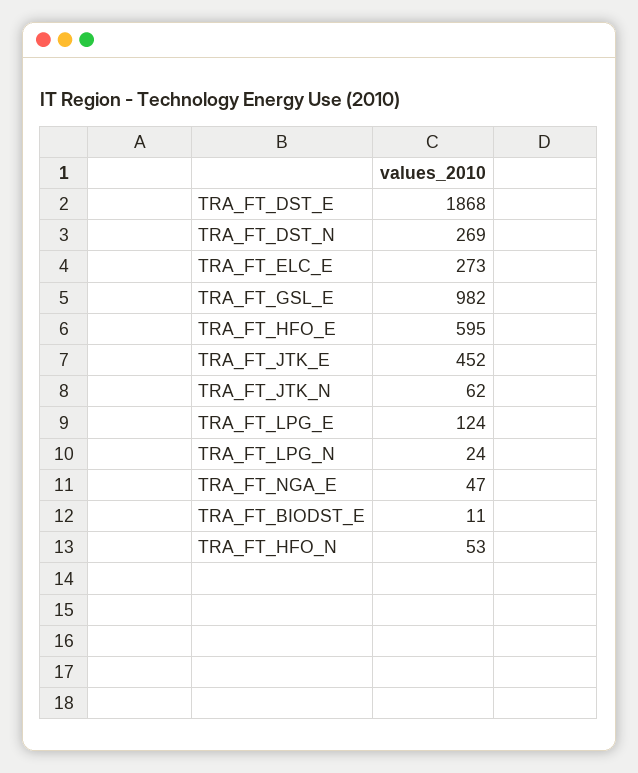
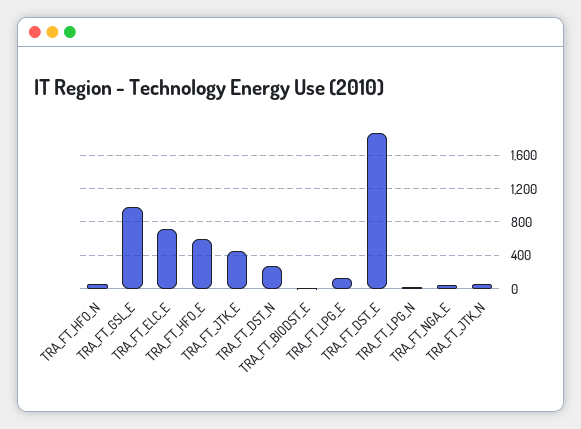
TRA_FT_ELC_E: 273 -> 700

